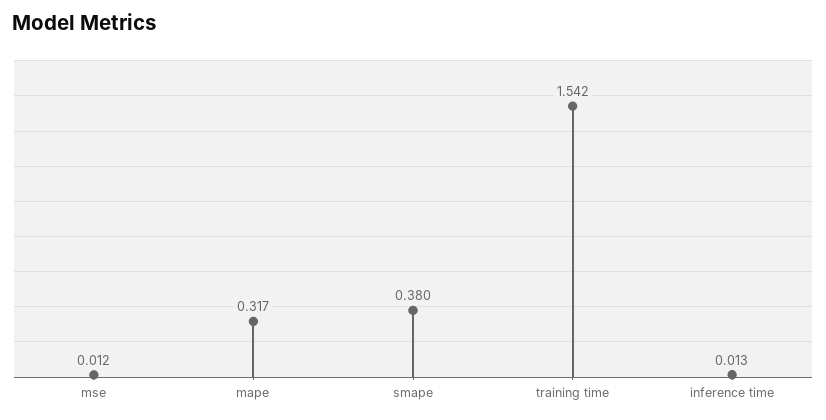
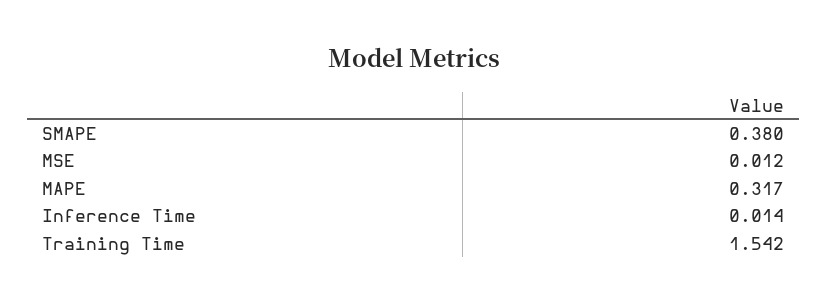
inference time: 0.013 -> 0.014

